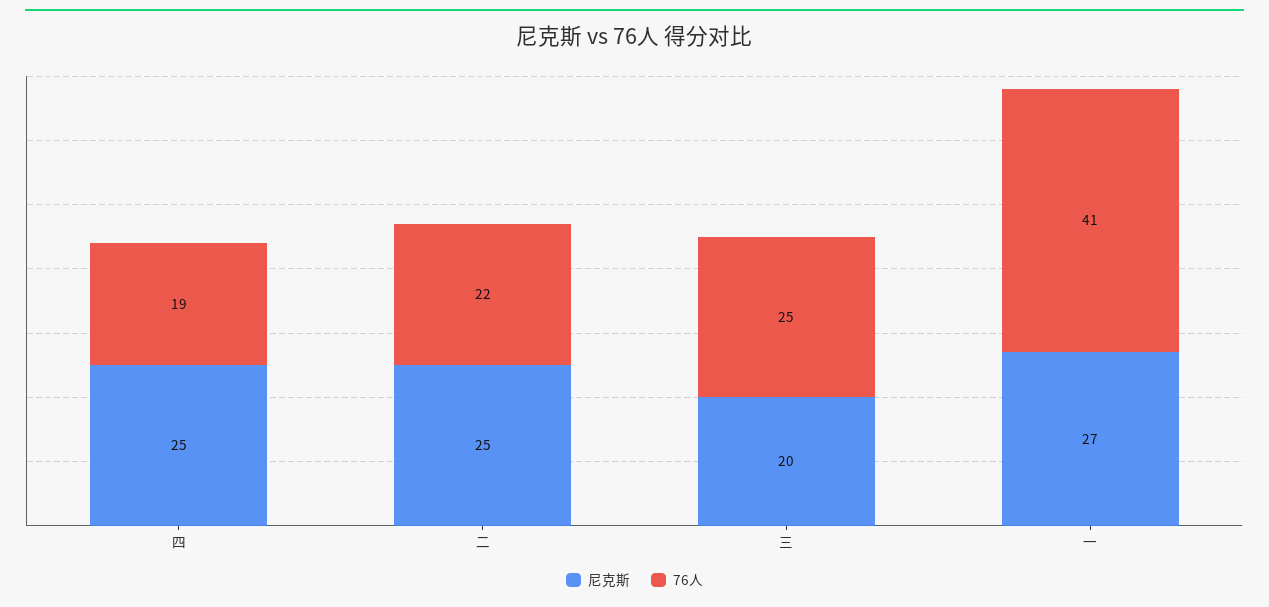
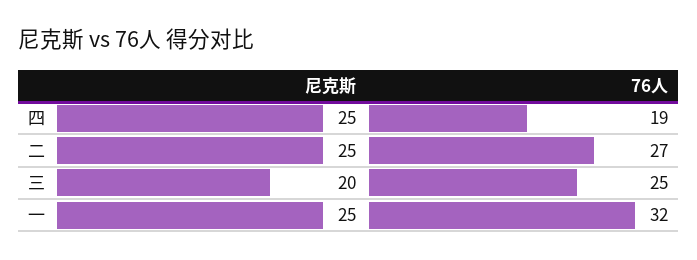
76人, 二: 22 -> 27
尼克斯, 一: 27 -> 25
76人, 一: 41 -> 32

